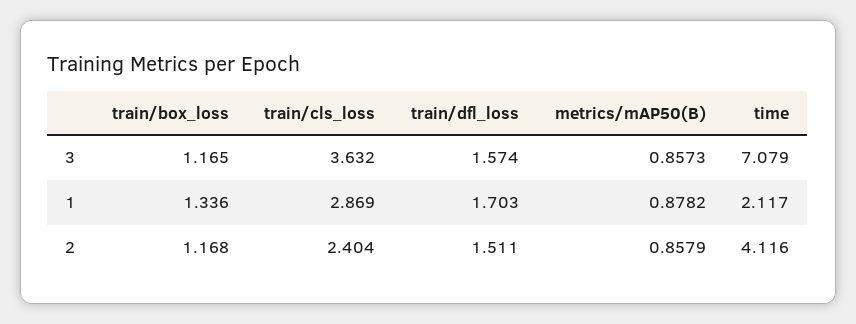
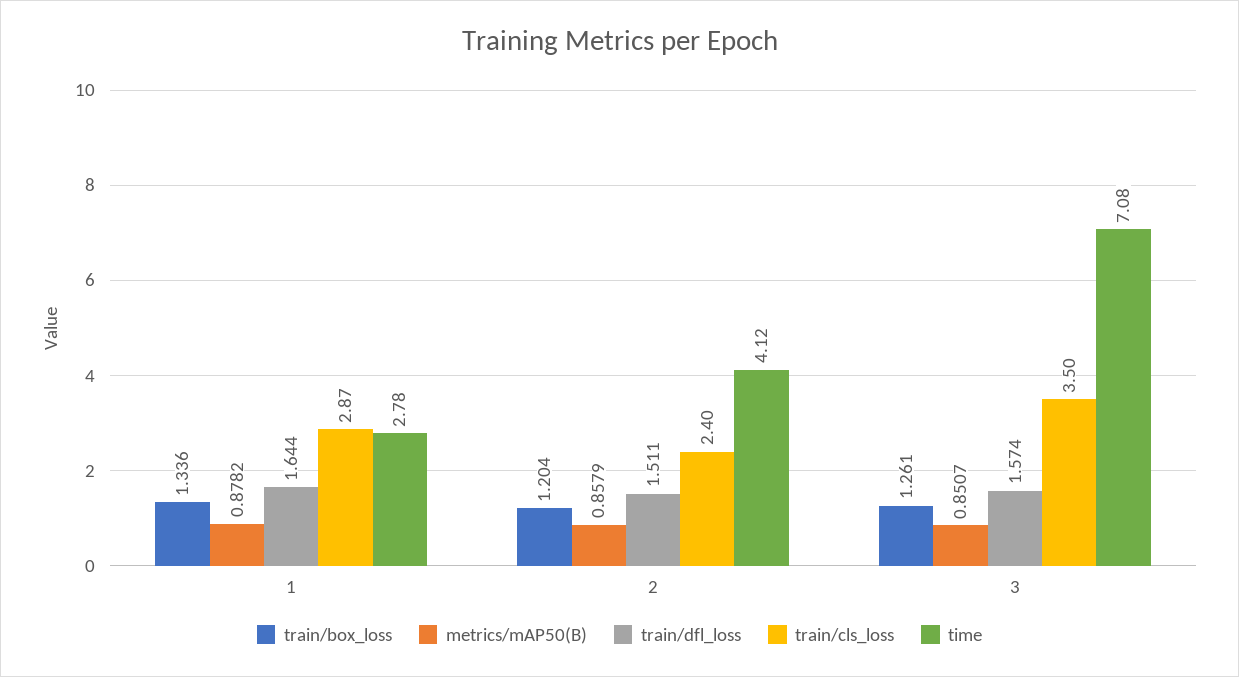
train/box_loss, 3: 1.165 -> 1.261
train/cls_loss, 3: 3.632 -> 3.5
metrics/mAP50(B), 3: 0.8573 -> 0.8507
train/dfl_loss, 1: 1.703 -> 1.644
time, 1: 2.117 -> 2.78
train/box_loss, 2: 1.168 -> 1.204

